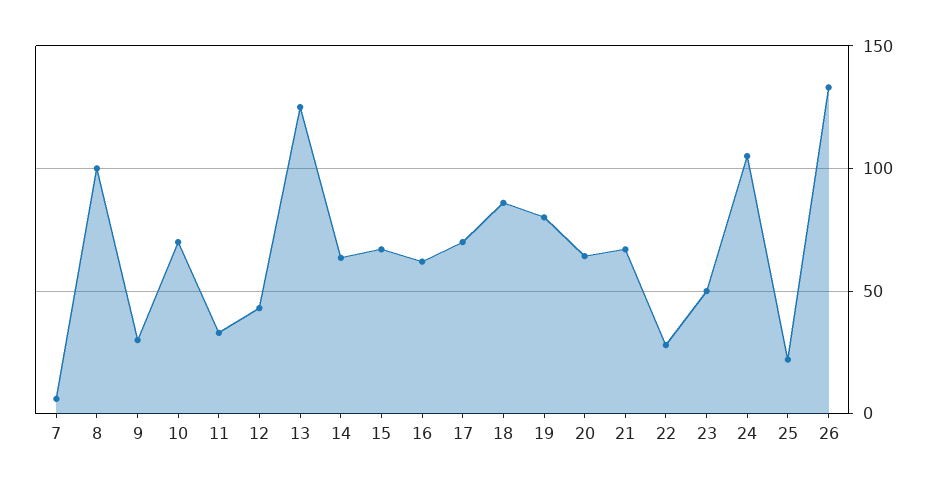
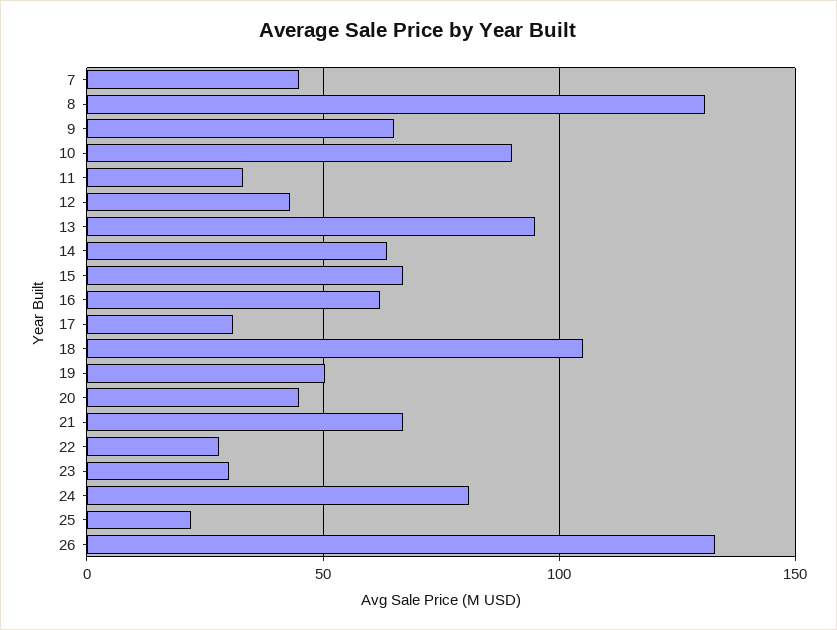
7: 5 -> 45
8: 100 -> 130
9: 30 -> 65
10: 70 -> 90
13: 125 -> 95
17: 70 -> 30
18: 85 -> 105
19: 80 -> 50
20: 65 -> 45
23: 50 -> 30
24: 105 -> 80

